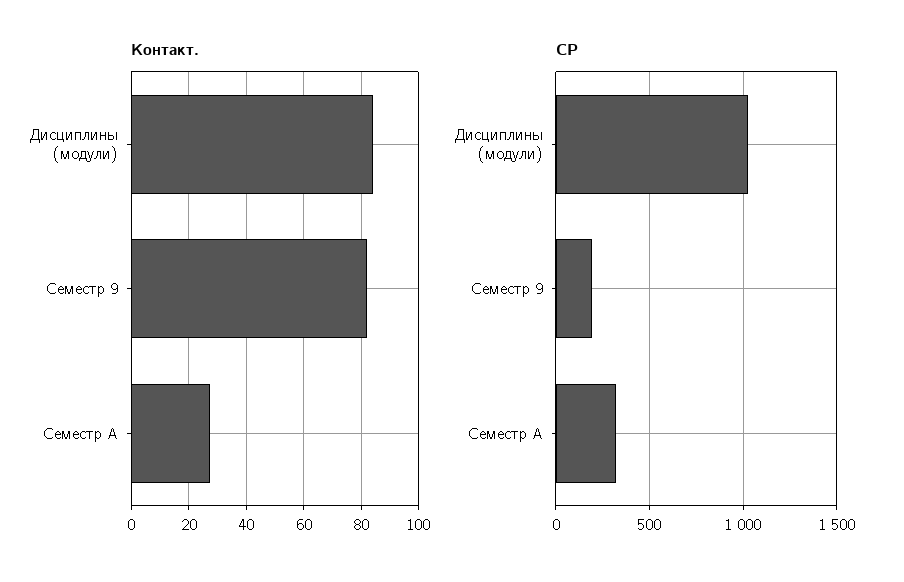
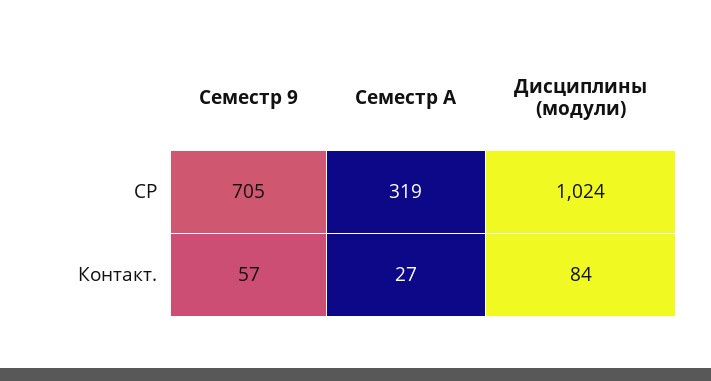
Контакт., Семестр 9: 82.5 -> 57
СР, Семестр 9: 200 -> 705

